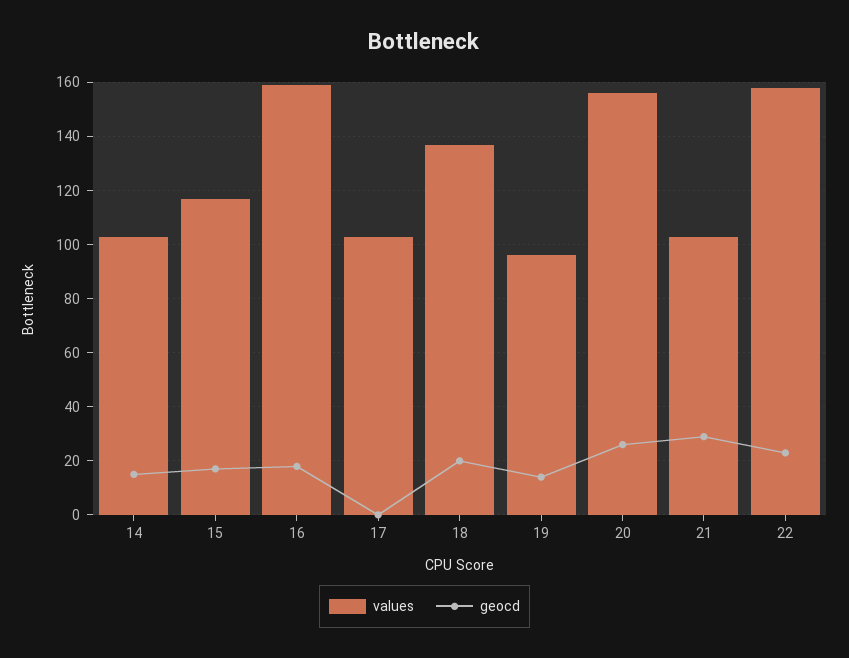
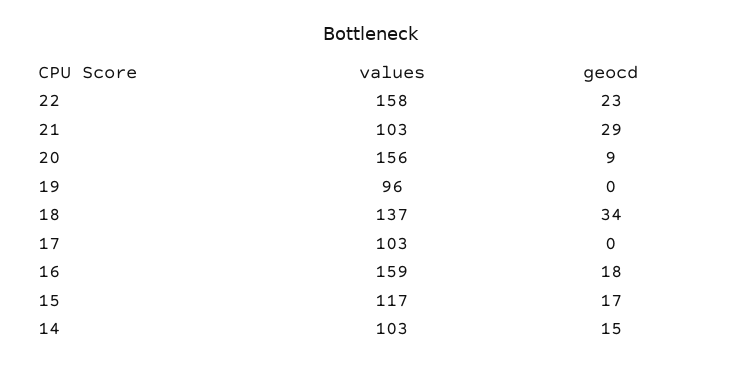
geocd, 18: 20 -> 34
geocd, 19: 15 -> 0
geocd, 20: 25 -> 9

